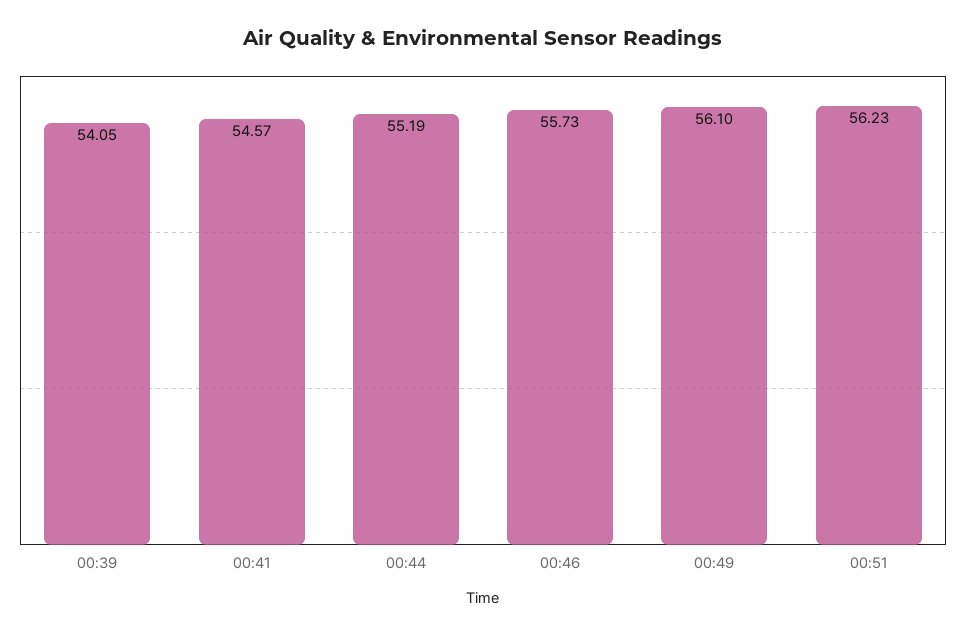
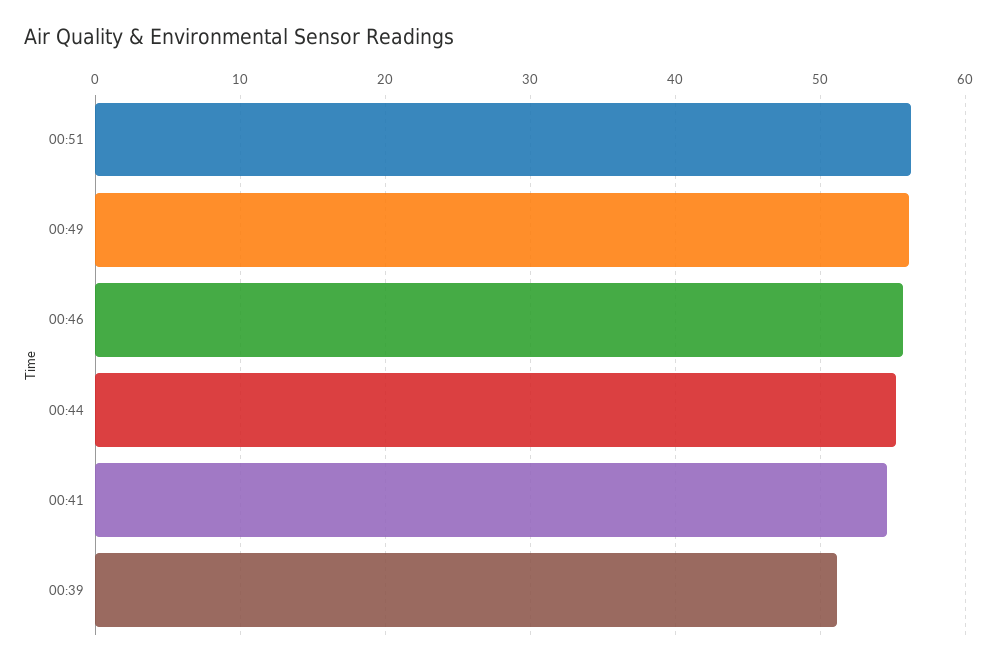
00:39: 54.05 -> 51

